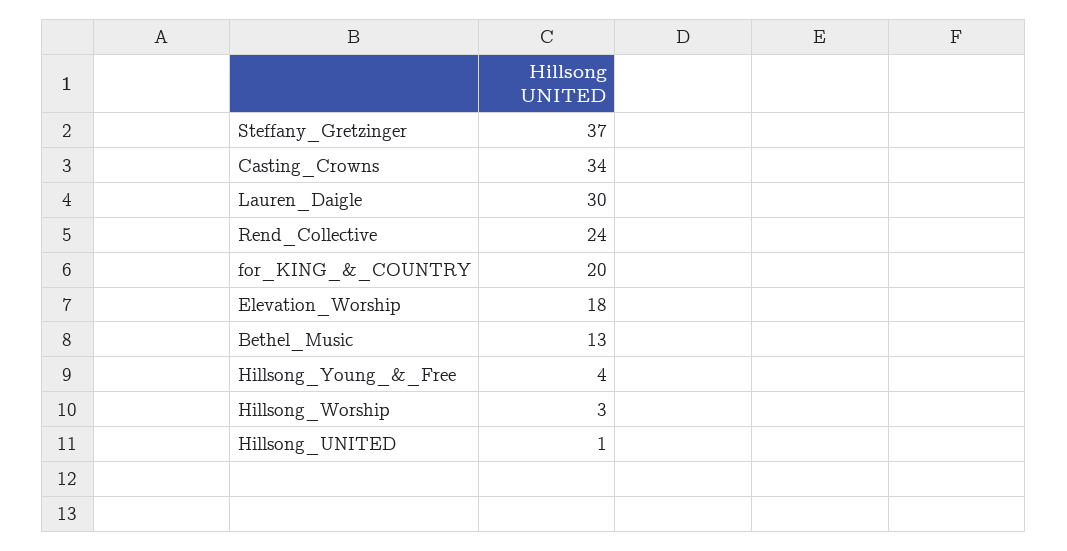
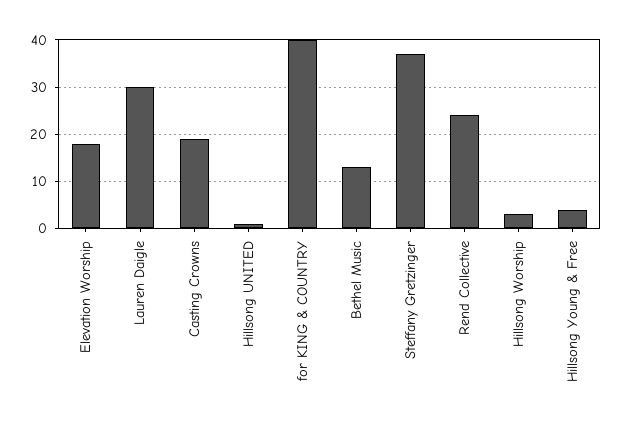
Casting_Crowns: 34 -> 20
for_KING_&_COUNTRY: 20 -> 40

